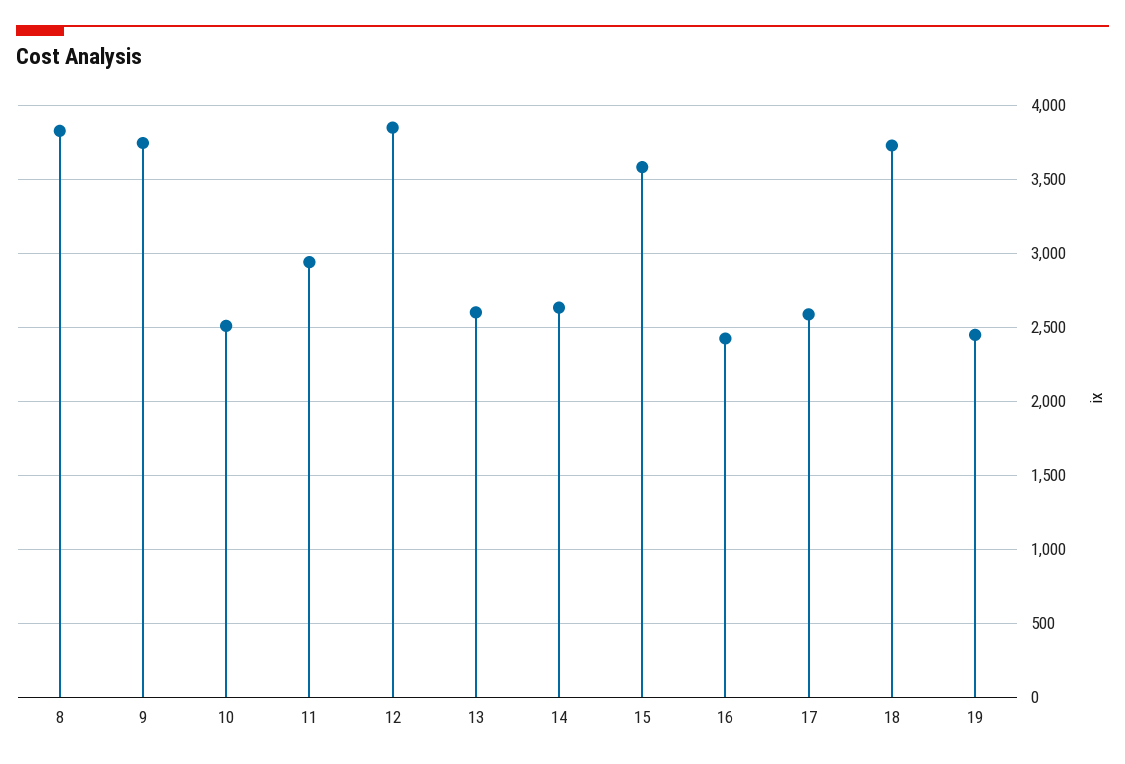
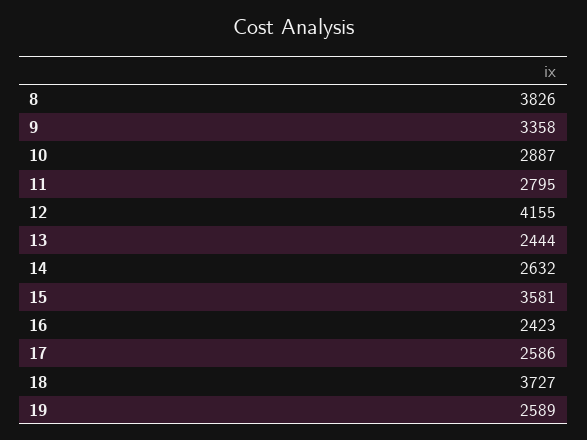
9: 3750 -> 3358
10: 2500 -> 2887
11: 2950 -> 2795
12: 3850 -> 4155
13: 2600 -> 2444
19: 2450 -> 2589

